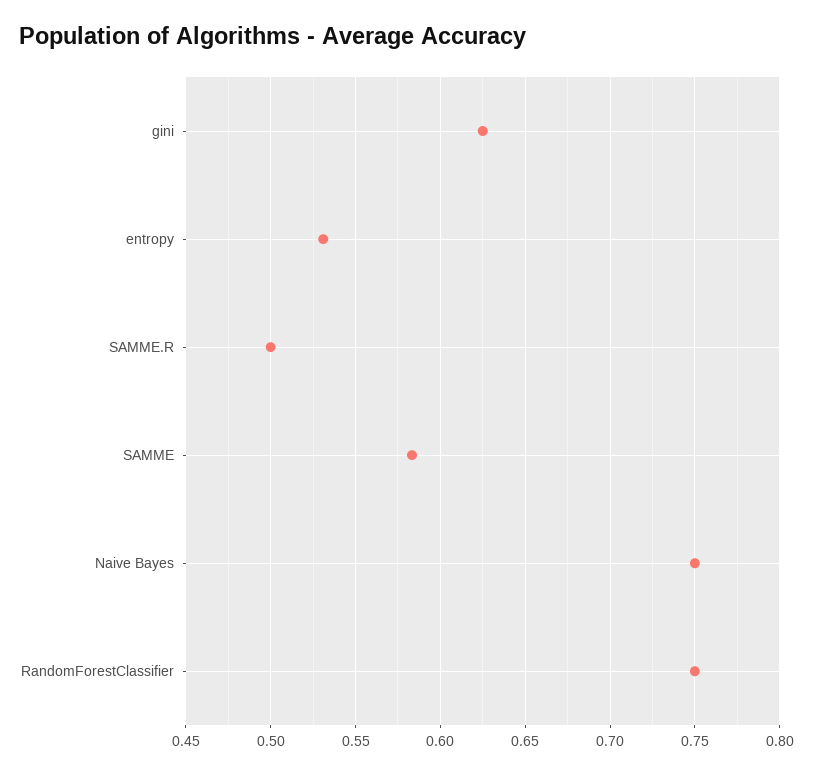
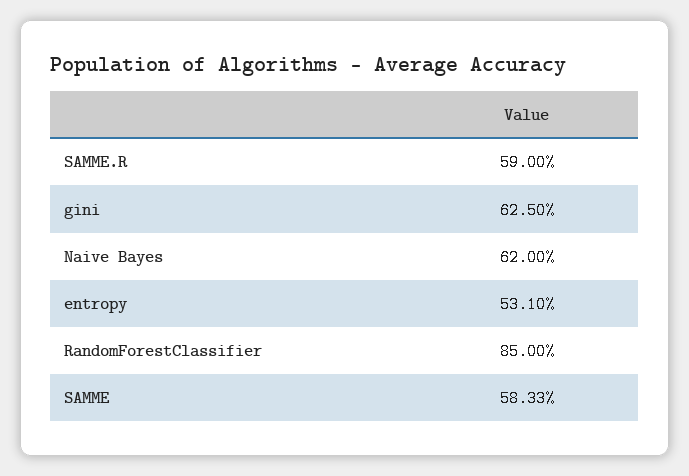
SAMME.R: 0.5 -> 0.59
Naive Bayes: 0.75 -> 0.62
RandomForestClassifier: 0.75 -> 0.85

